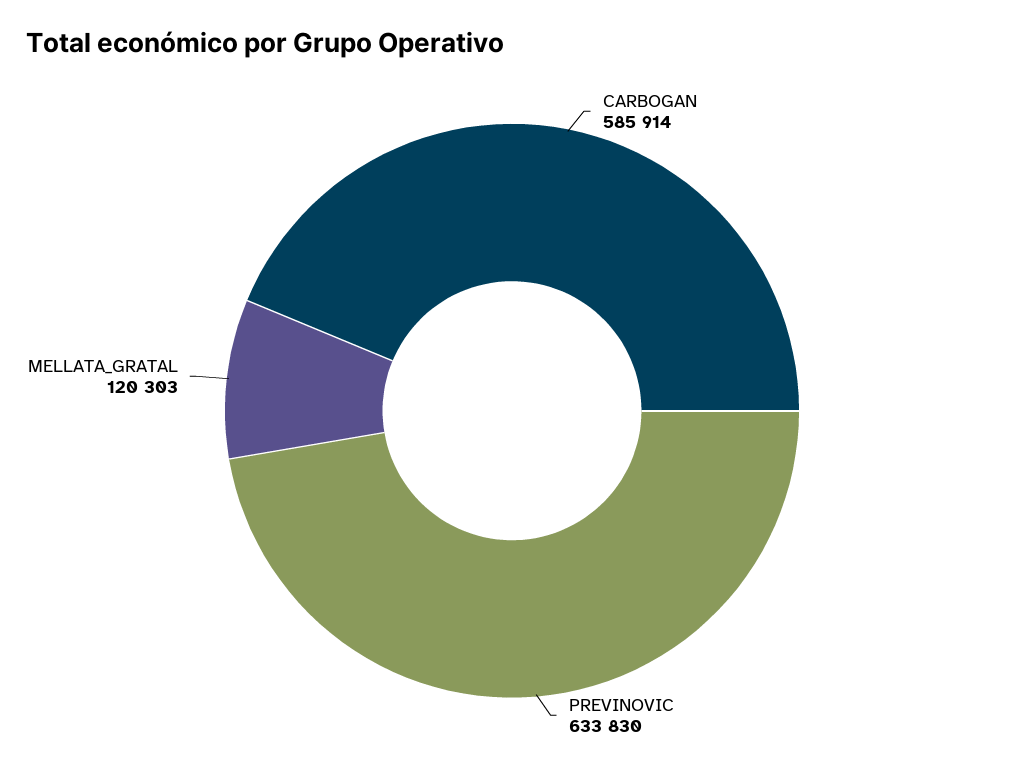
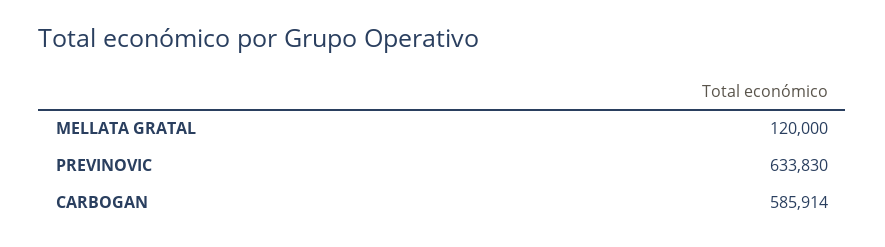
MELLATA_GRATAL: 120303 -> 120000

